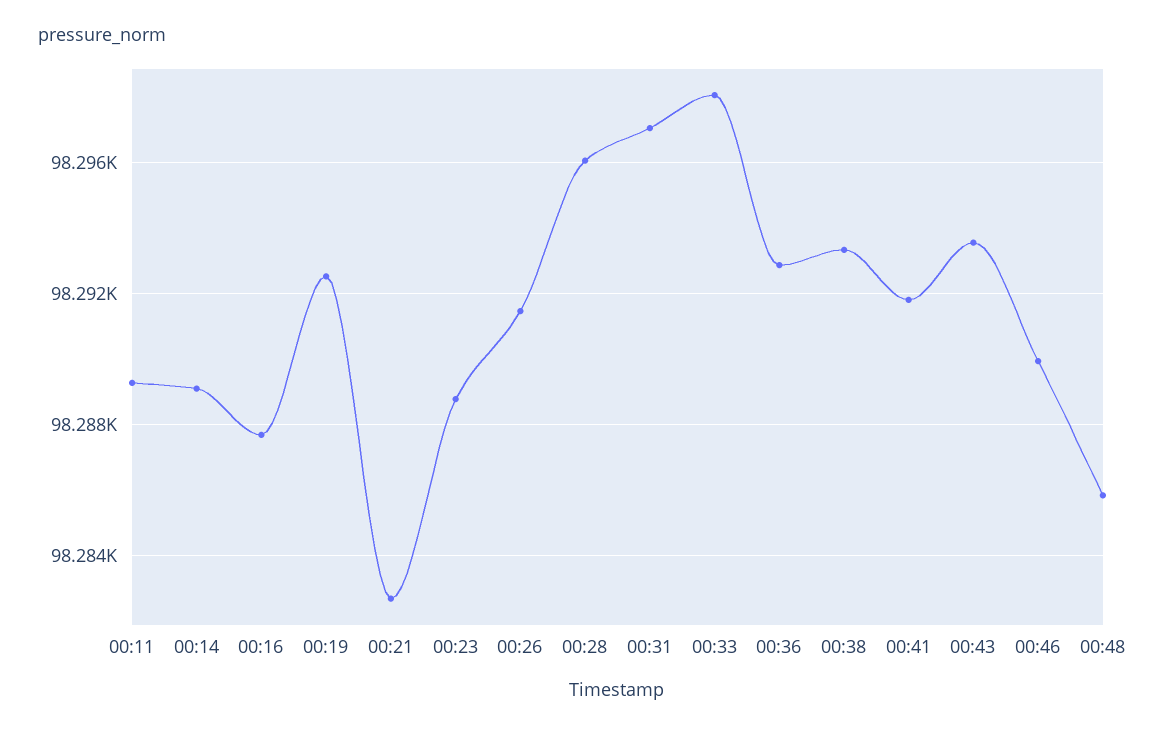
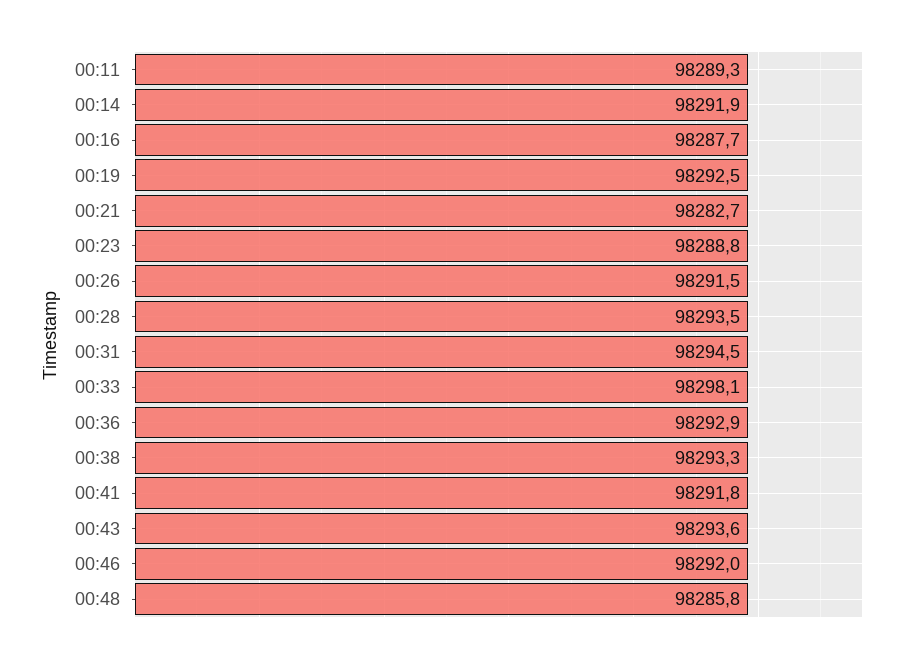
00:14: 98289 -> 98291.9
00:28: 98296 -> 98293.5
00:31: 98297 -> 98294.5
00:46: 98290 -> 98292

